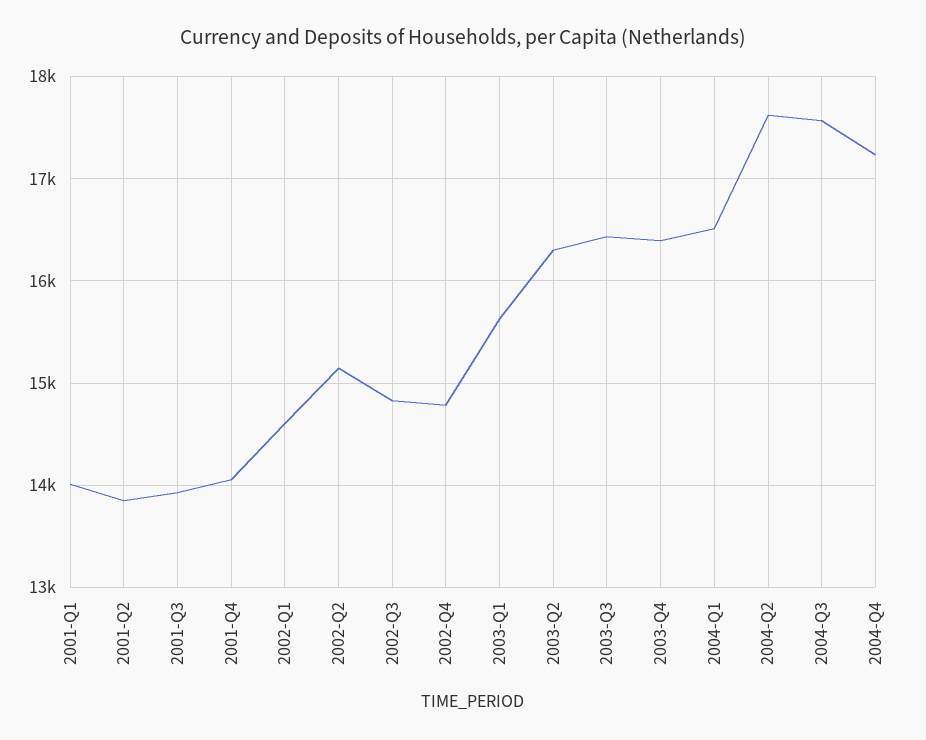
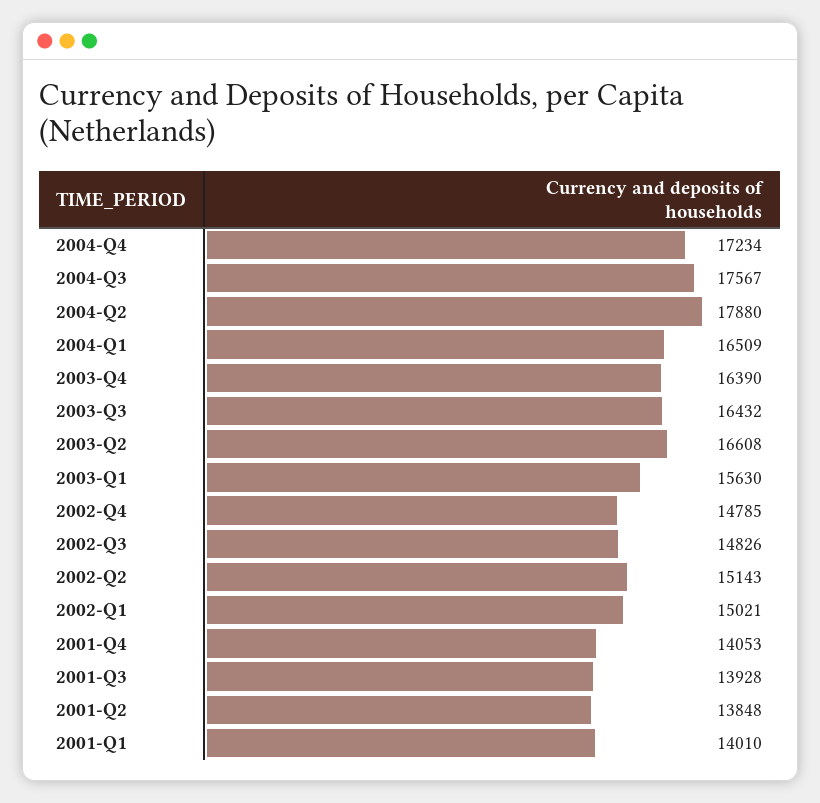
2002-Q1: 14600 -> 15021
2003-Q2: 16300 -> 16608
2004-Q2: 17600 -> 17880

